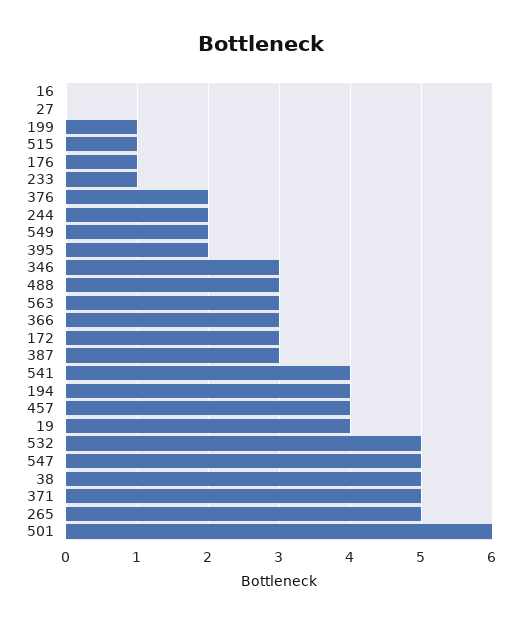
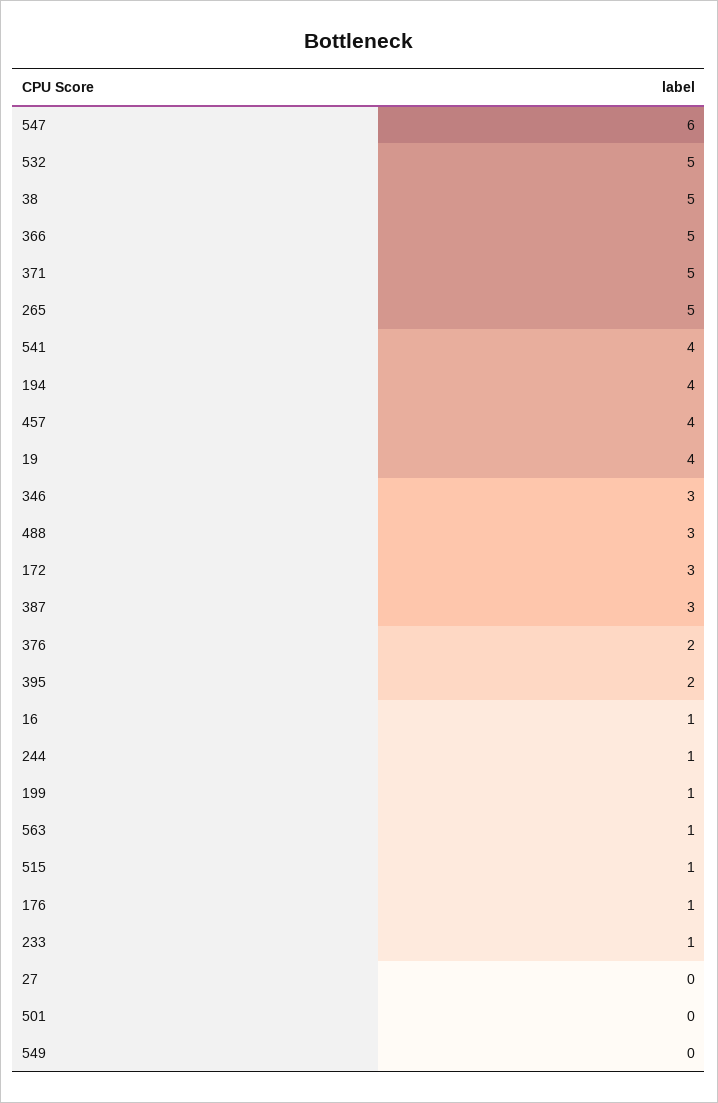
16: 0 -> 1
244: 2 -> 1
549: 2 -> 0
563: 3 -> 1
366: 3 -> 5
547: 5 -> 6
501: 6 -> 0

